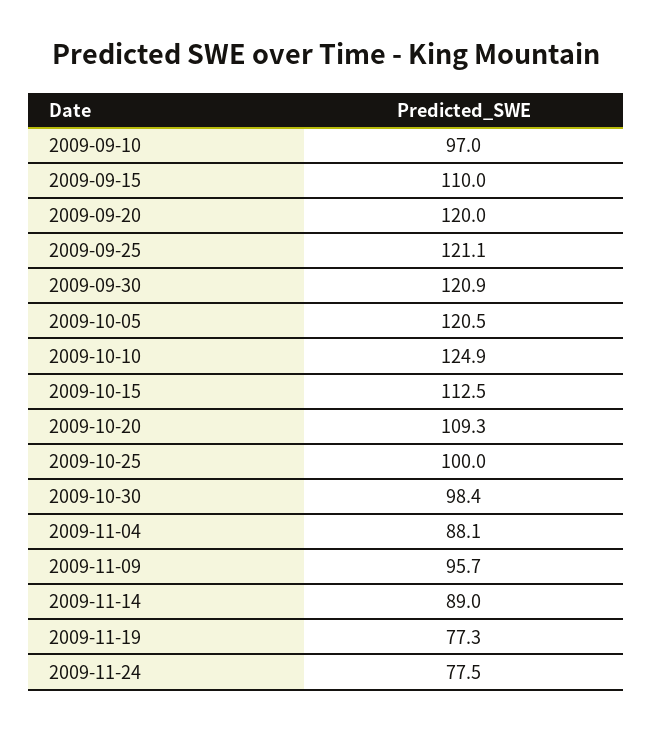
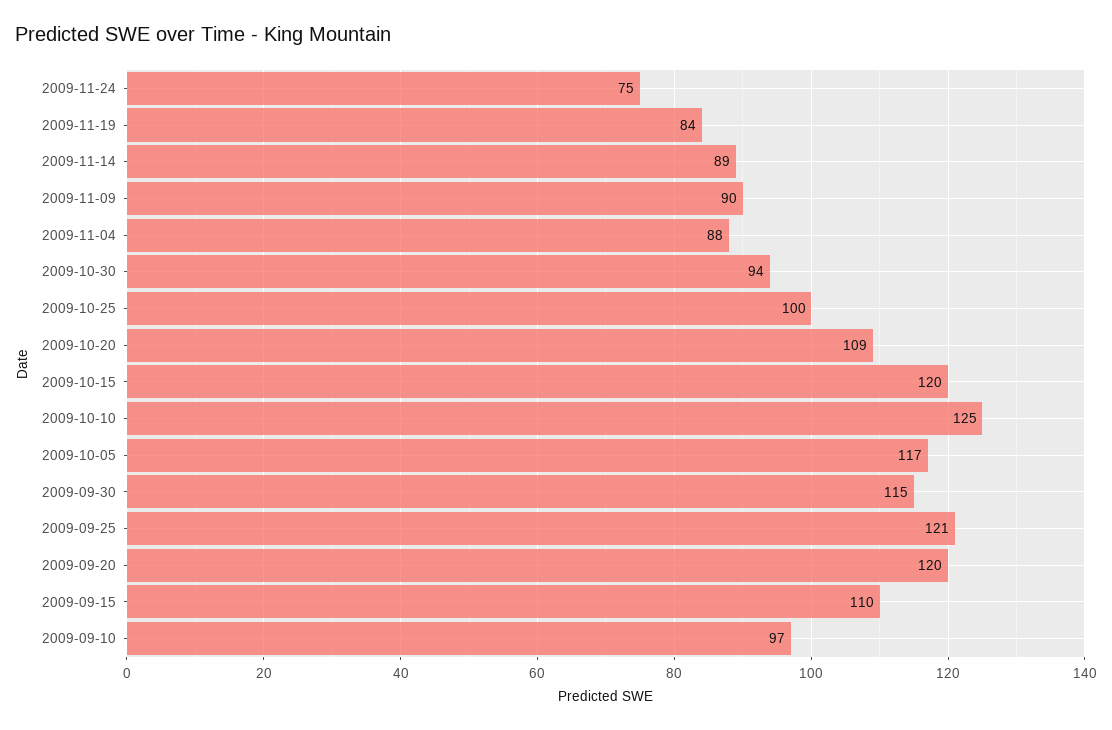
2009-09-30: 120.9 -> 115
2009-10-05: 120.5 -> 117
2009-10-15: 112.5 -> 120
2009-10-30: 98.4 -> 94
2009-11-09: 95.7 -> 90
2009-11-19: 77.3 -> 84
2009-11-24: 77.5 -> 75

